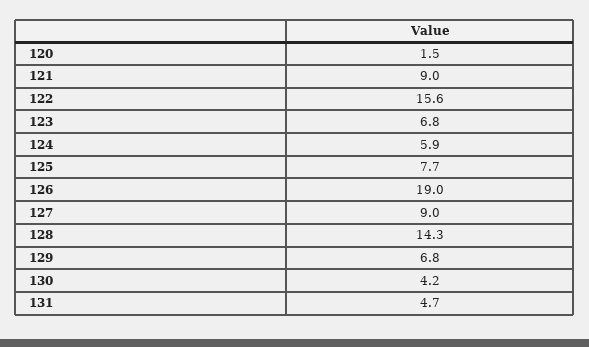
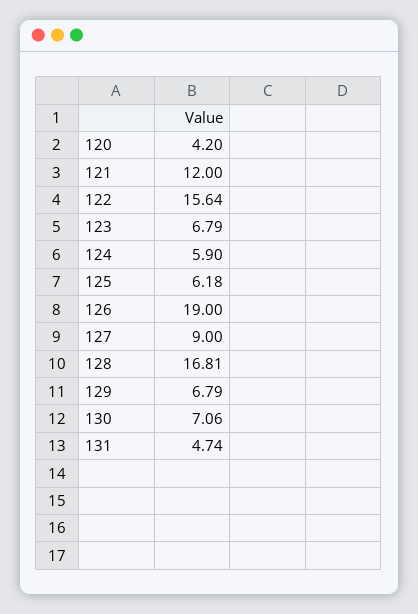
120: 1.5 -> 4.2
121: 9 -> 12
125: 7.7 -> 6.18
128: 14.3 -> 16.81
130: 4.2 -> 7.06

